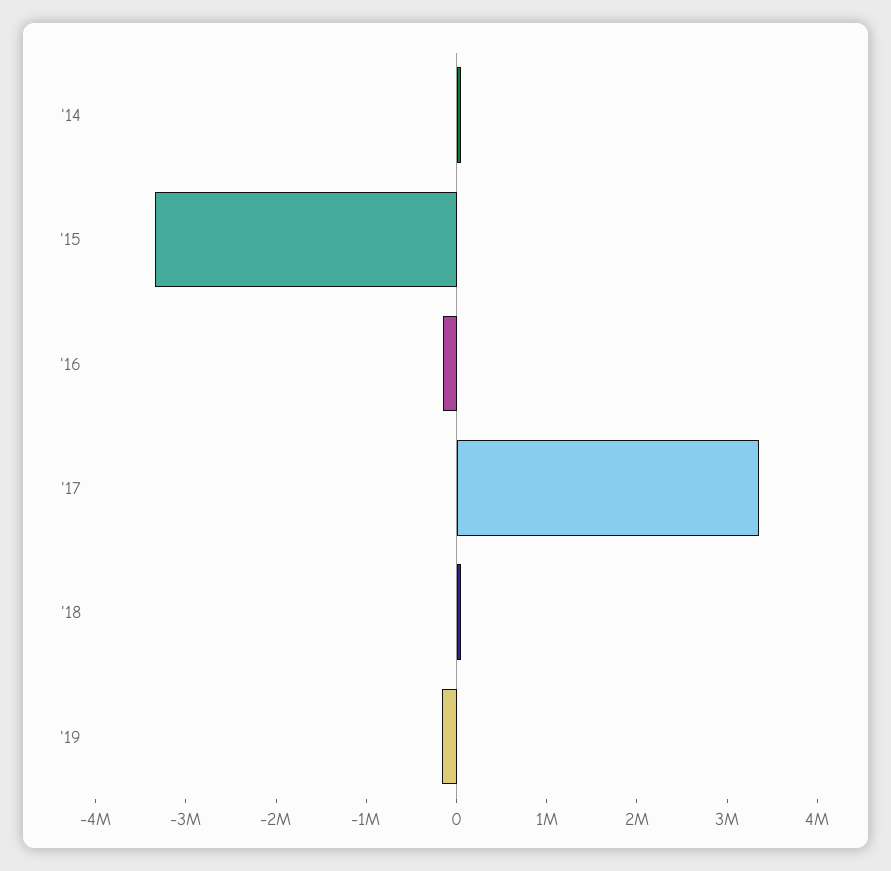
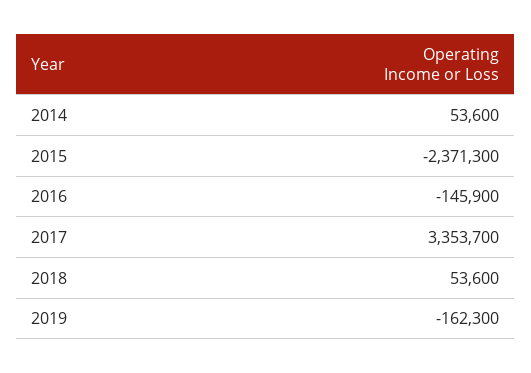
'15: -3400000 -> -2371300

